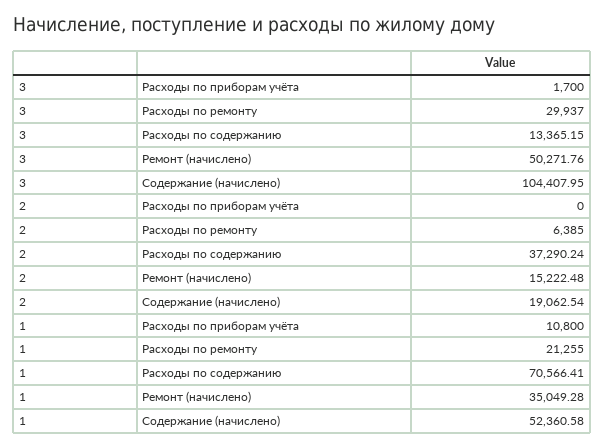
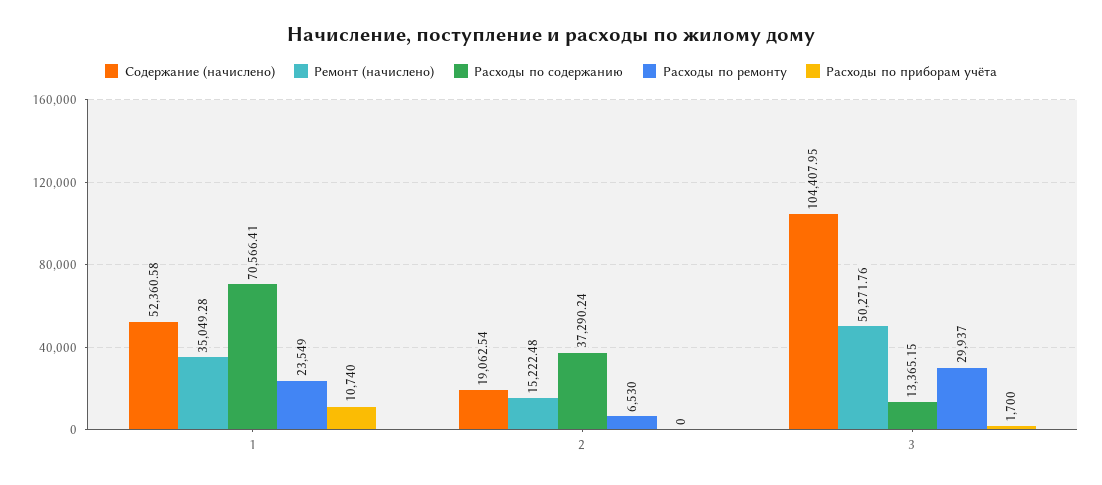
Расходы по ремонту, 2: 6385 -> 6530
Расходы по приборам учёта, 1: 10800 -> 10740
Расходы по ремонту, 1: 21255 -> 23549

